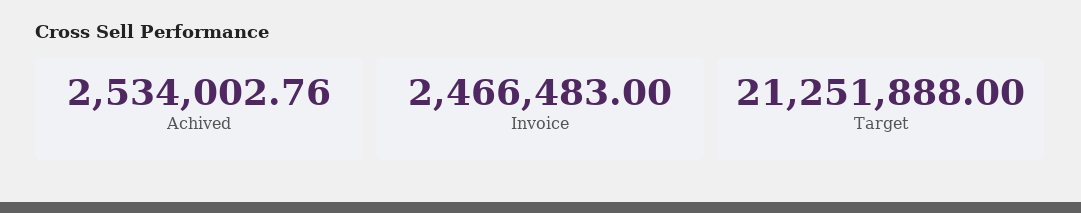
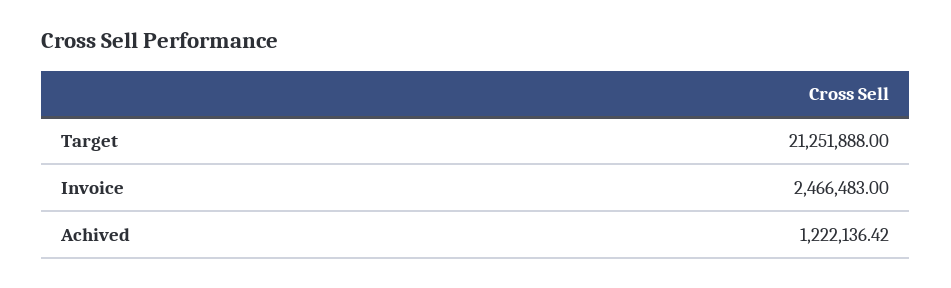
Achived: 2534002.76 -> 1222136.42

